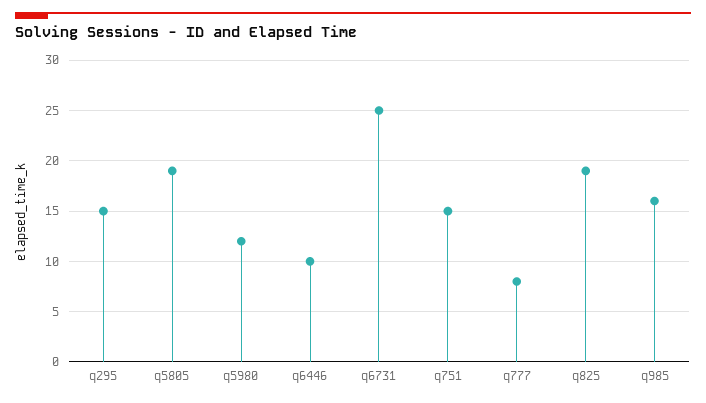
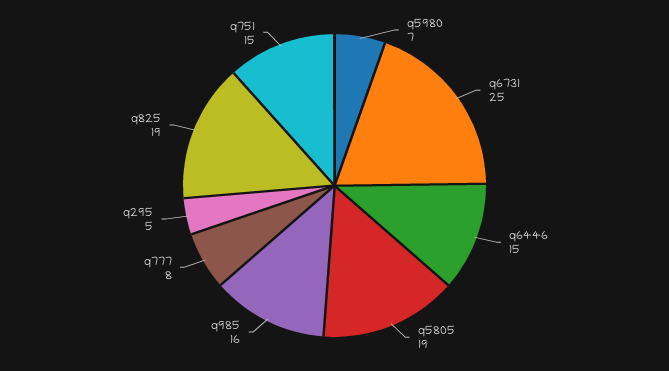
q295: 15 -> 5
q5980: 12 -> 7
q6446: 10 -> 15

